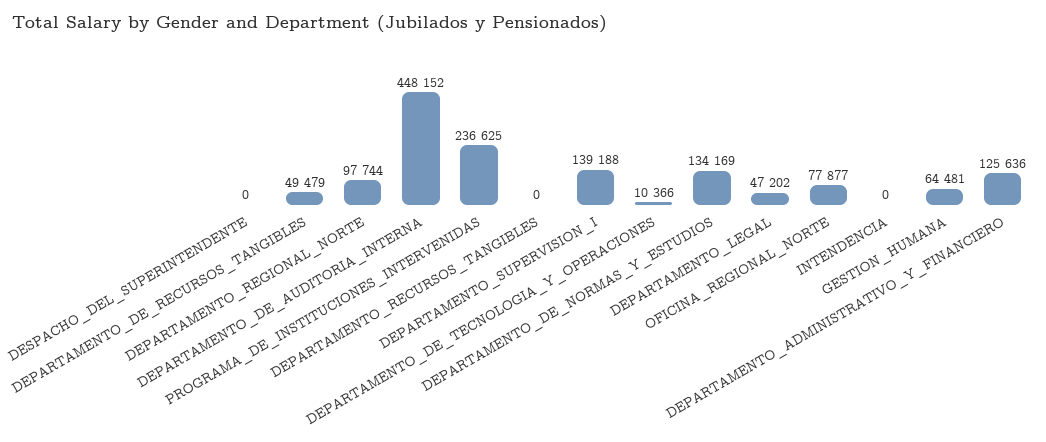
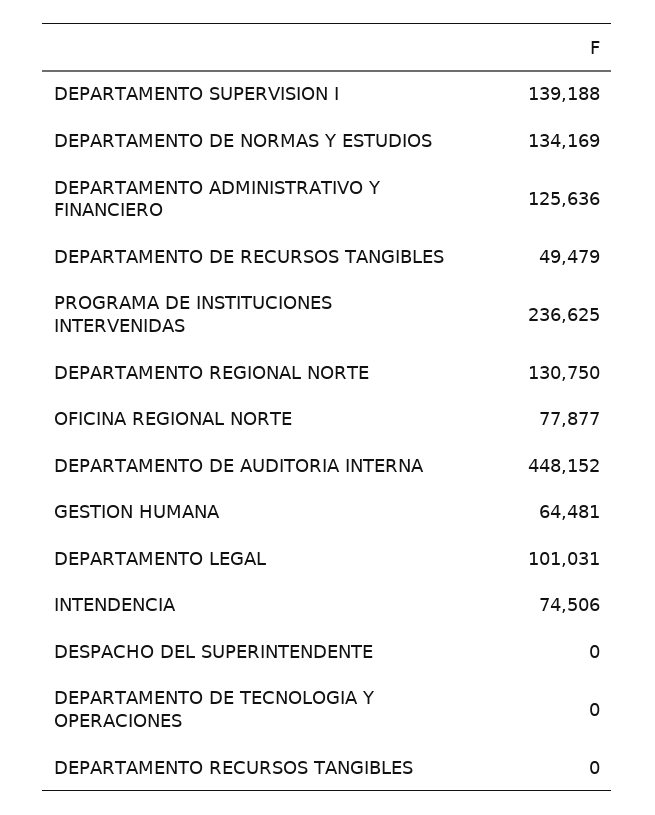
DEPARTAMENTO_REGIONAL_NORTE: 97744 -> 130750
DEPARTAMENTO_DE_TECNOLOGIA_Y_OPERACIONES: 10366 -> 0
DEPARTAMENTO_LEGAL: 47202 -> 101031
INTENDENCIA: 0 -> 74506

